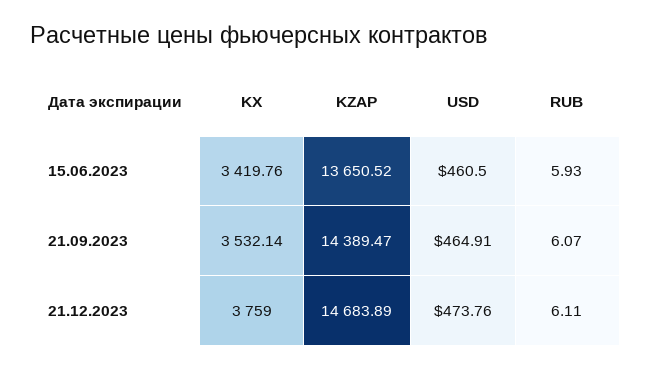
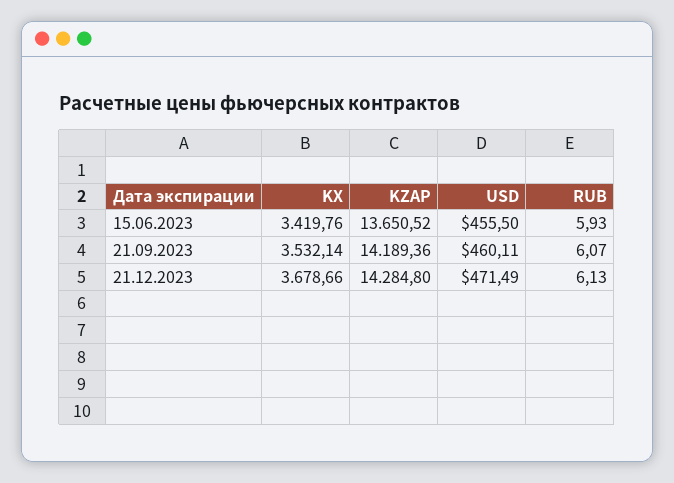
USD, 15.06.2023: 460.5 -> 455.5
KZAP, 21.09.2023: 14389.47 -> 14189.36
USD, 21.09.2023: 464.91 -> 460.11
KX, 21.12.2023: 3759 -> 3678.66
KZAP, 21.12.2023: 14683.89 -> 14284.8
USD, 21.12.2023: 473.76 -> 471.49
RUB, 21.12.2023: 6.11 -> 6.13

